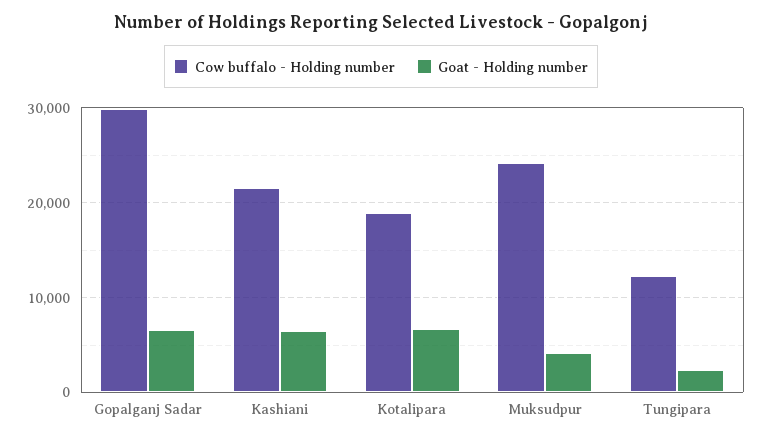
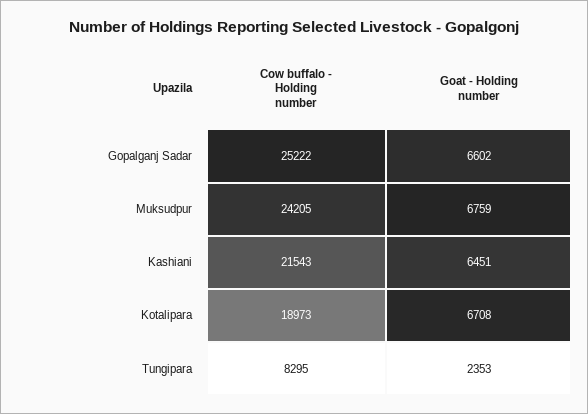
Cow buffalo - Holding number, Gopalganj Sadar: 30000 -> 25222
Goat - Holding number, Muksudpur: 4000 -> 6759
Cow buffalo - Holding number, Tungipara: 12000 -> 8295

